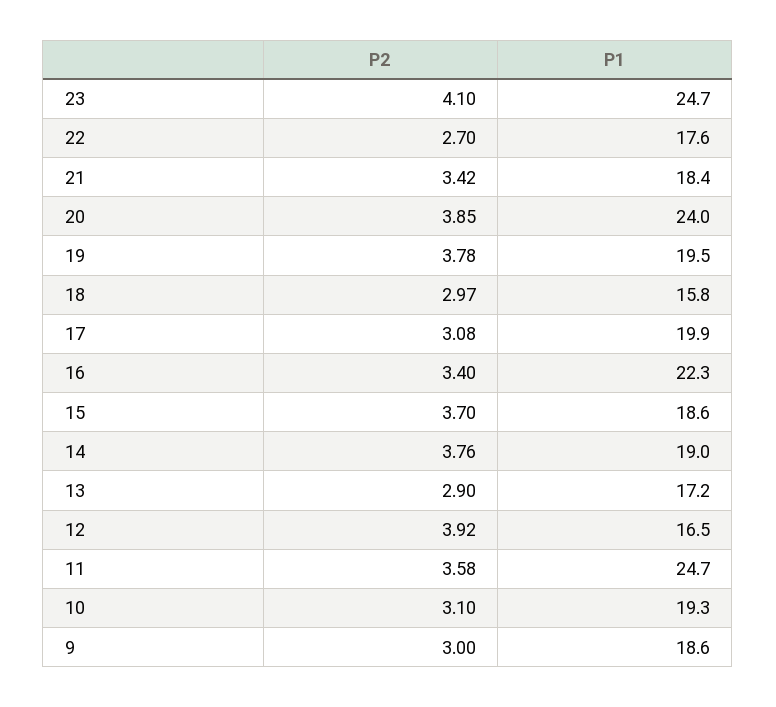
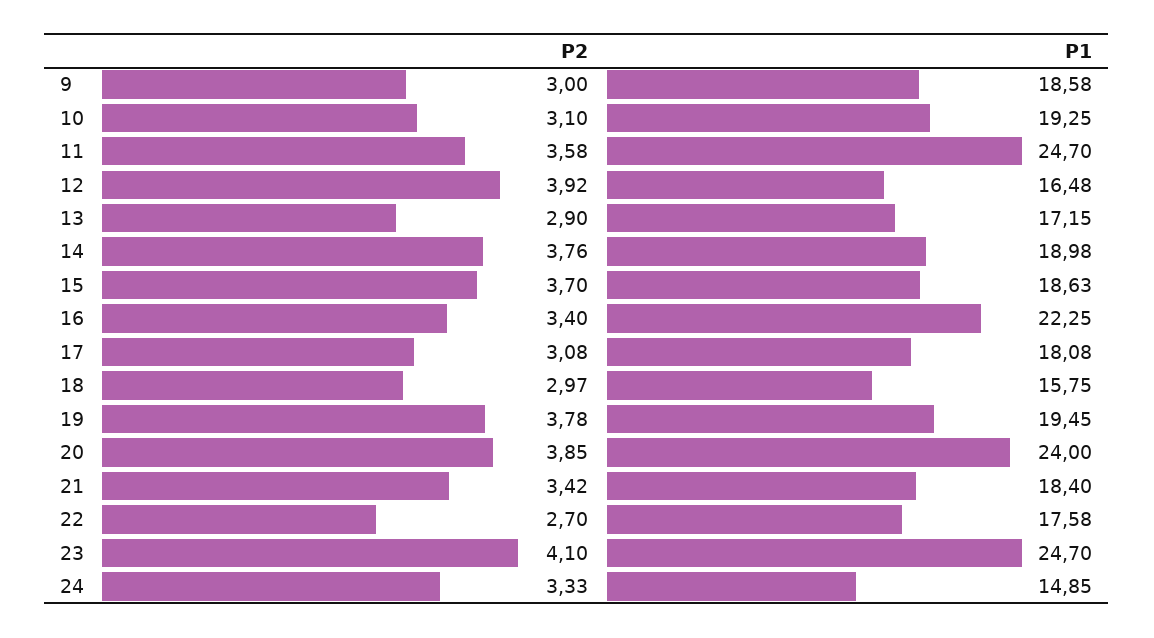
P1, 17: 19.9 -> 18.08
P2, 24: none -> 3.33
P1, 24: none -> 14.85

